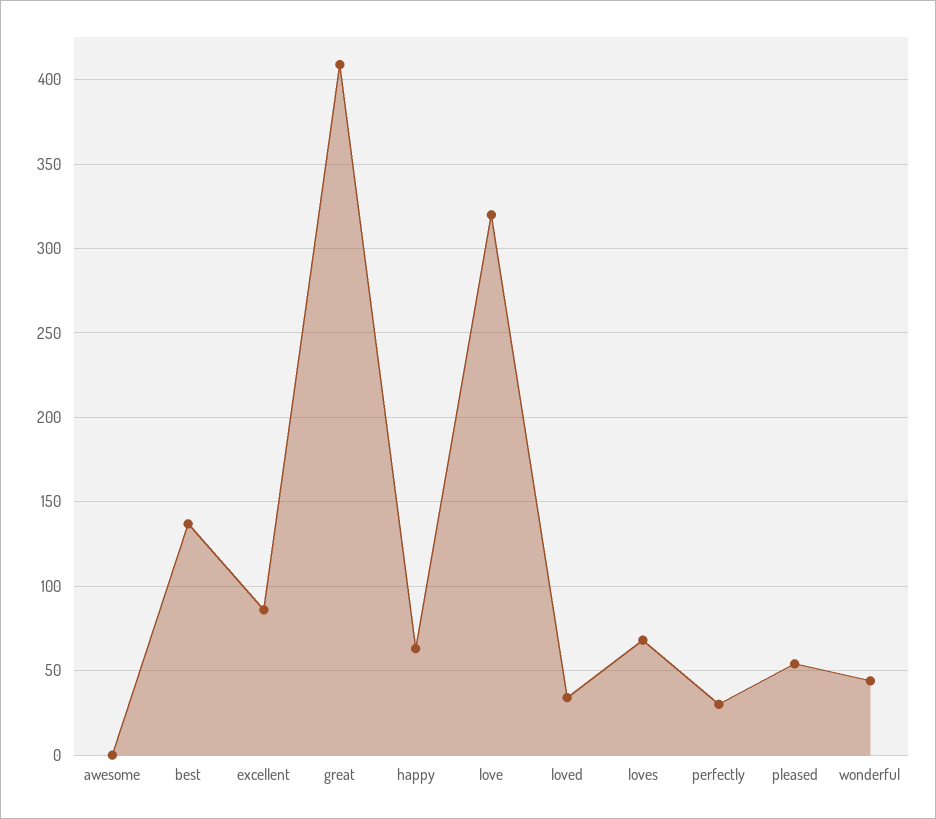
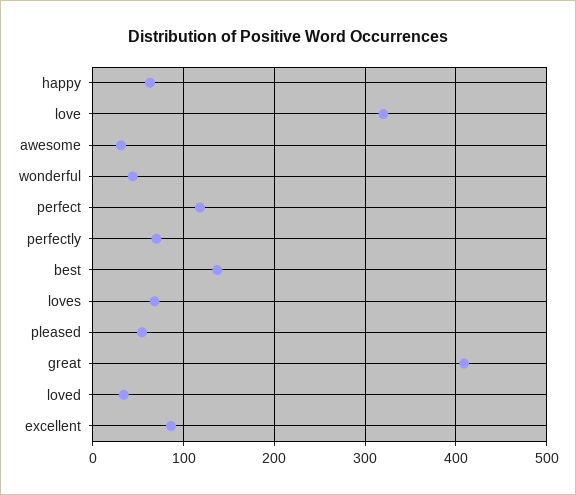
awesome: 0 -> 30
perfectly: 30 -> 70
perfect: none -> 120

